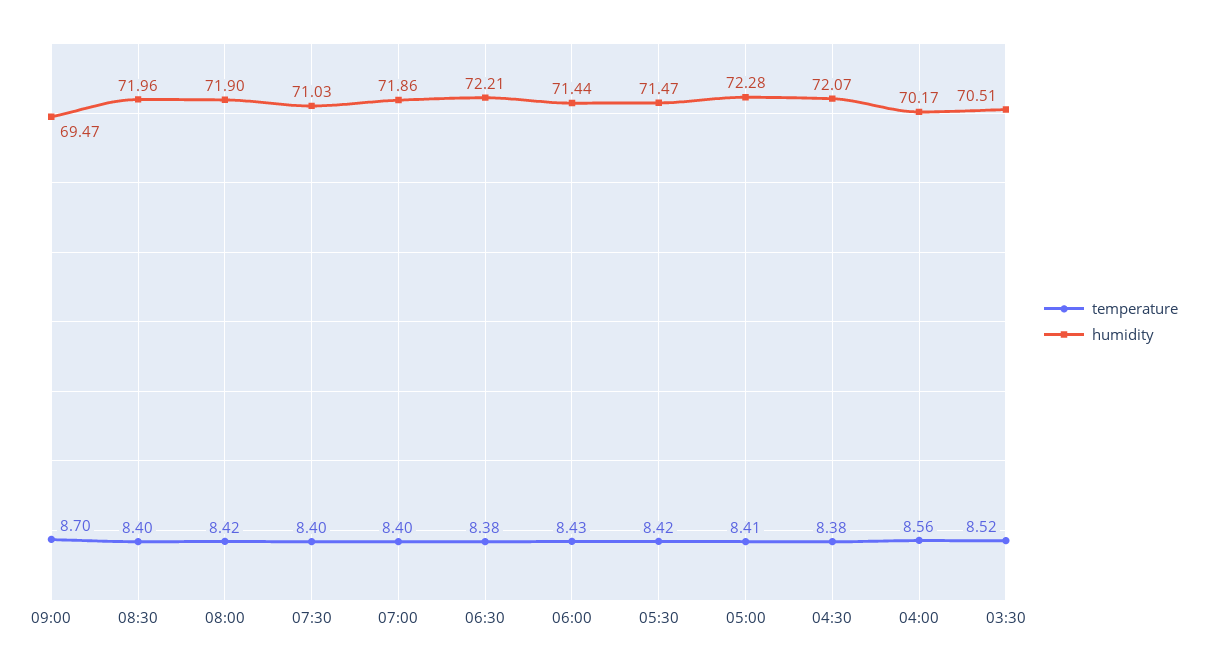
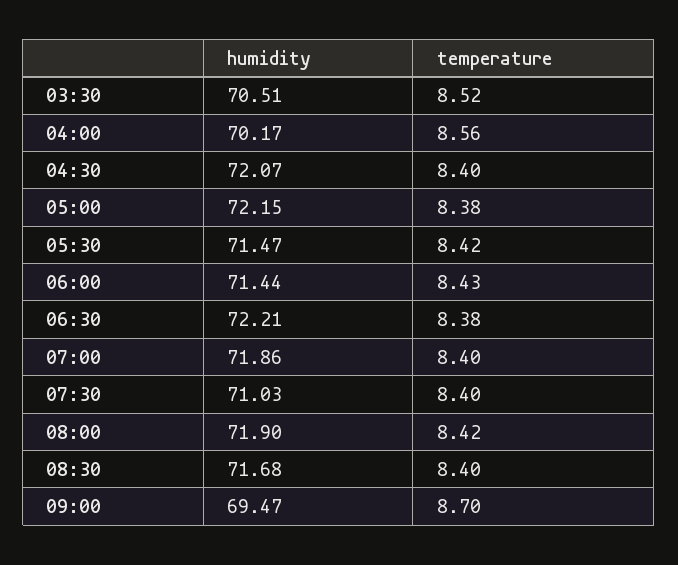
humidity, 08:30: 71.96 -> 71.68
temperature, 05:00: 8.41 -> 8.38
humidity, 05:00: 72.28 -> 72.15
temperature, 04:30: 8.38 -> 8.4

